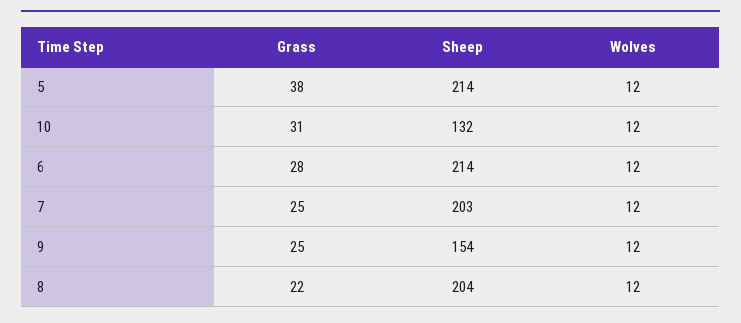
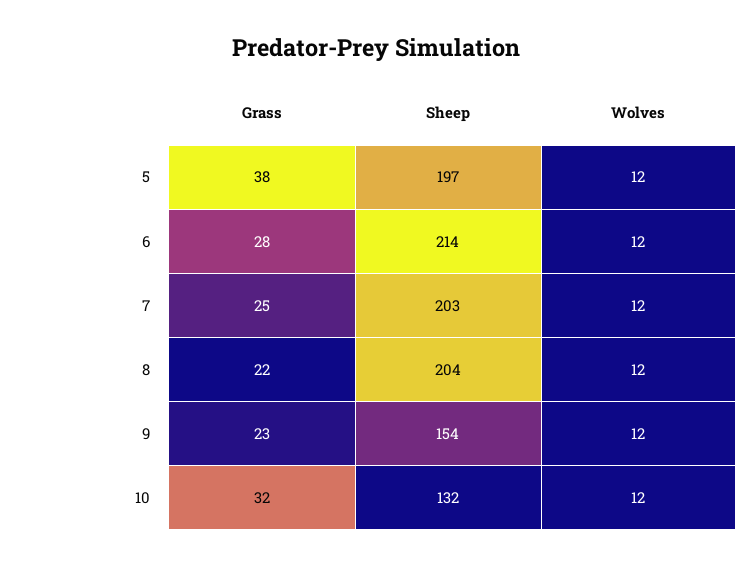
Sheep, 5: 214 -> 197
Grass, 10: 31 -> 32
Grass, 9: 25 -> 23

